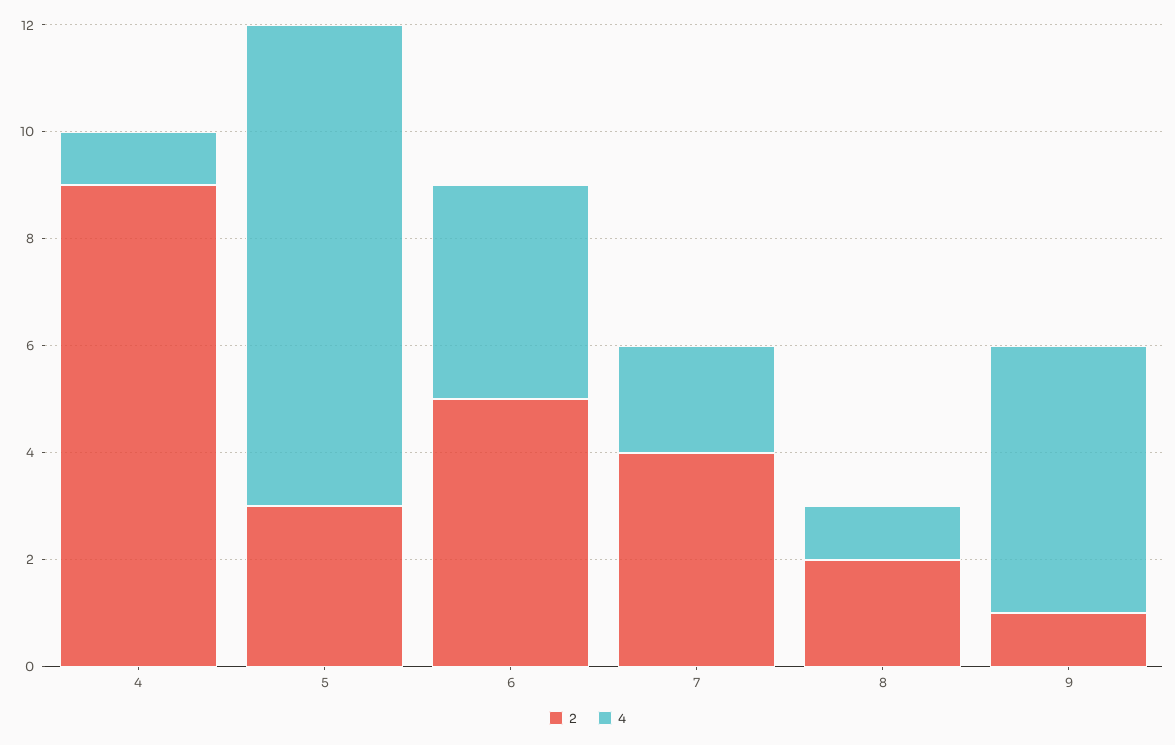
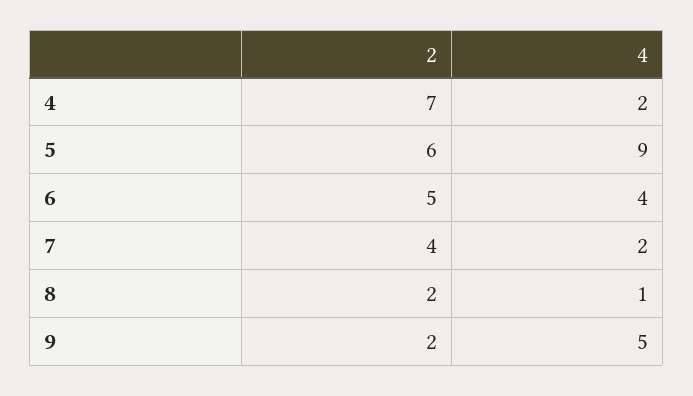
2, 4: 9 -> 7
4, 4: 1 -> 2
2, 5: 3 -> 6
2, 9: 1 -> 2

